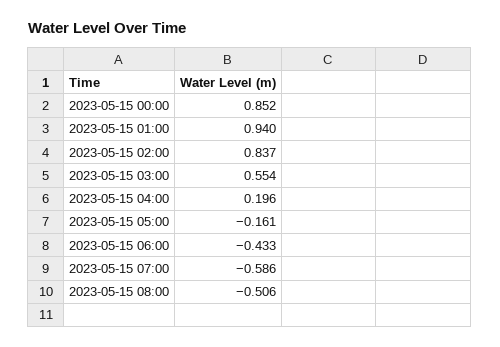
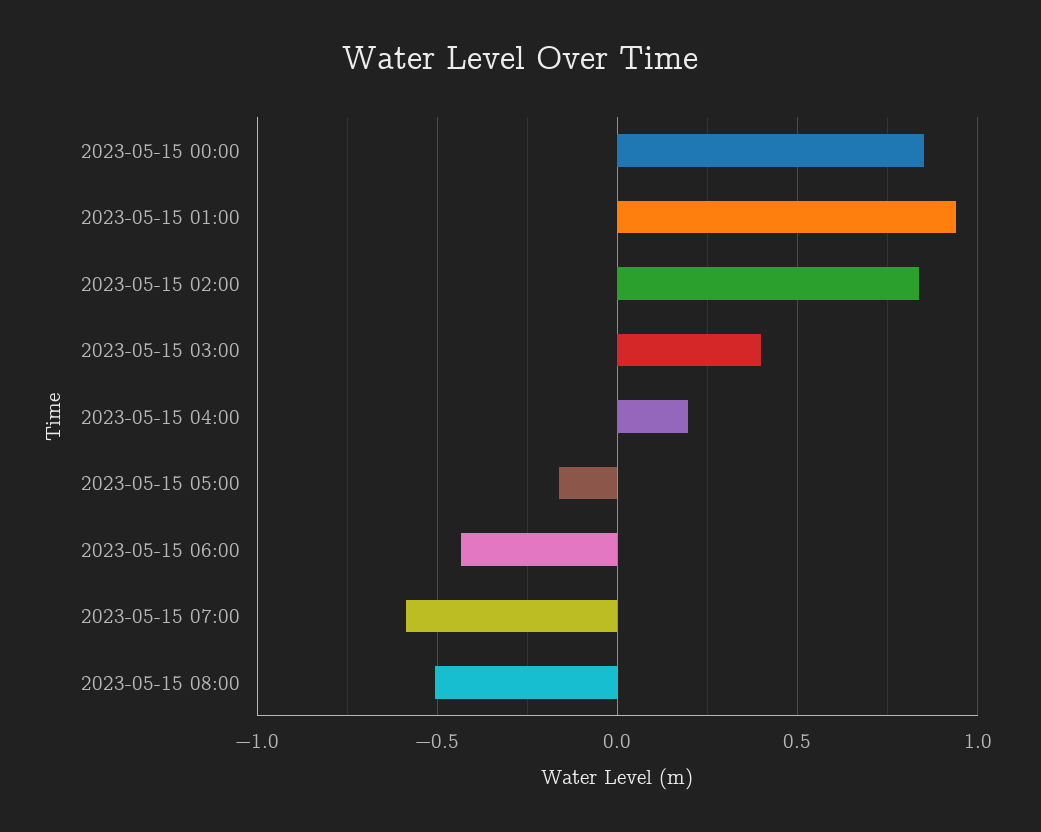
2023-05-15 03:00: 0.554 -> 0.4

